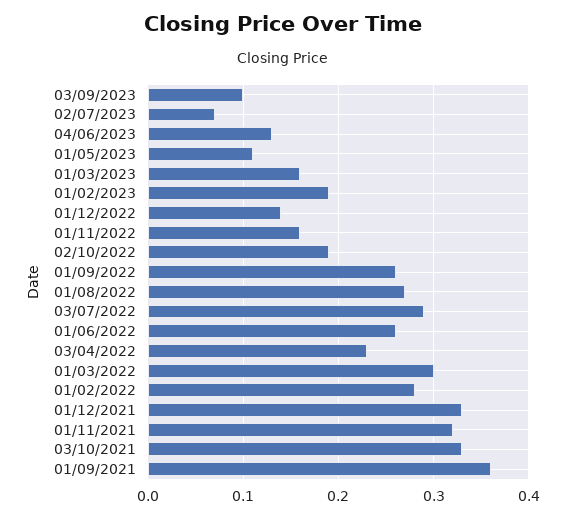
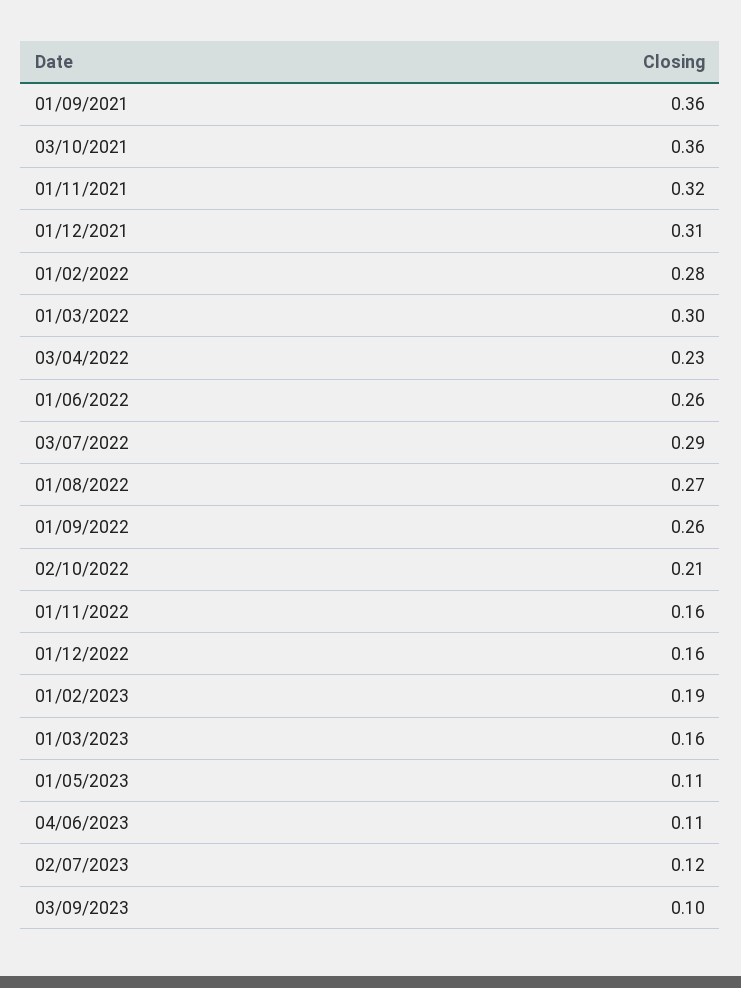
02/07/2023: 0.07 -> 0.12
04/06/2023: 0.13 -> 0.11
01/12/2022: 0.14 -> 0.16
02/10/2022: 0.19 -> 0.21
01/12/2021: 0.33 -> 0.31
03/10/2021: 0.33 -> 0.36

